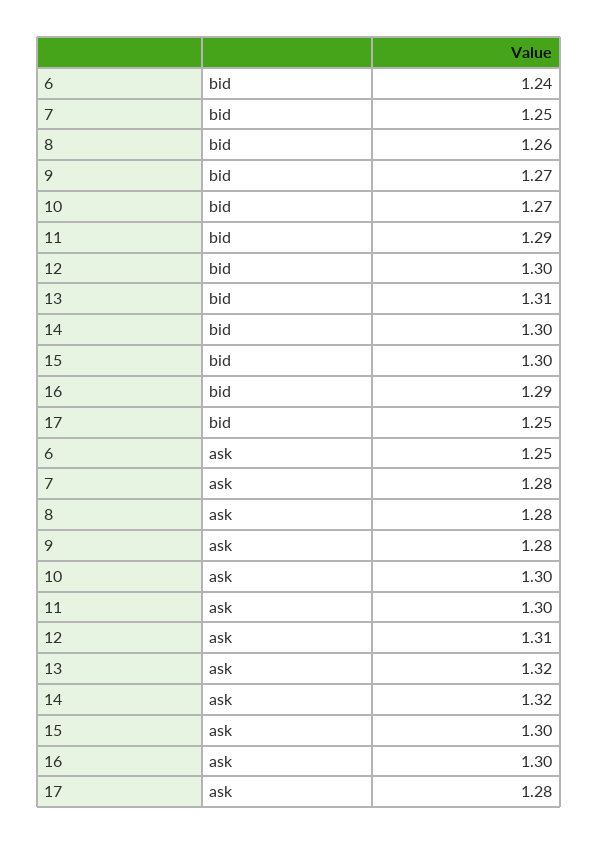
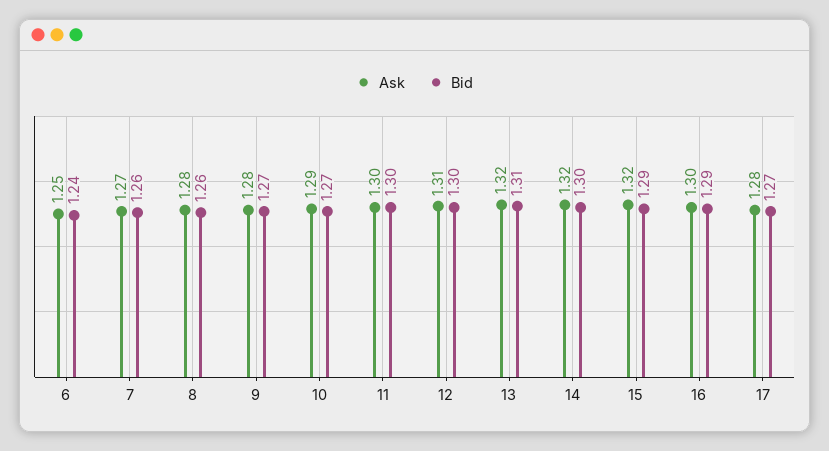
bid, 7: 1.25 -> 1.26
bid, 11: 1.29 -> 1.3
bid, 15: 1.3 -> 1.29
bid, 17: 1.25 -> 1.27
ask, 7: 1.28 -> 1.27
ask, 10: 1.3 -> 1.29
ask, 15: 1.3 -> 1.32

